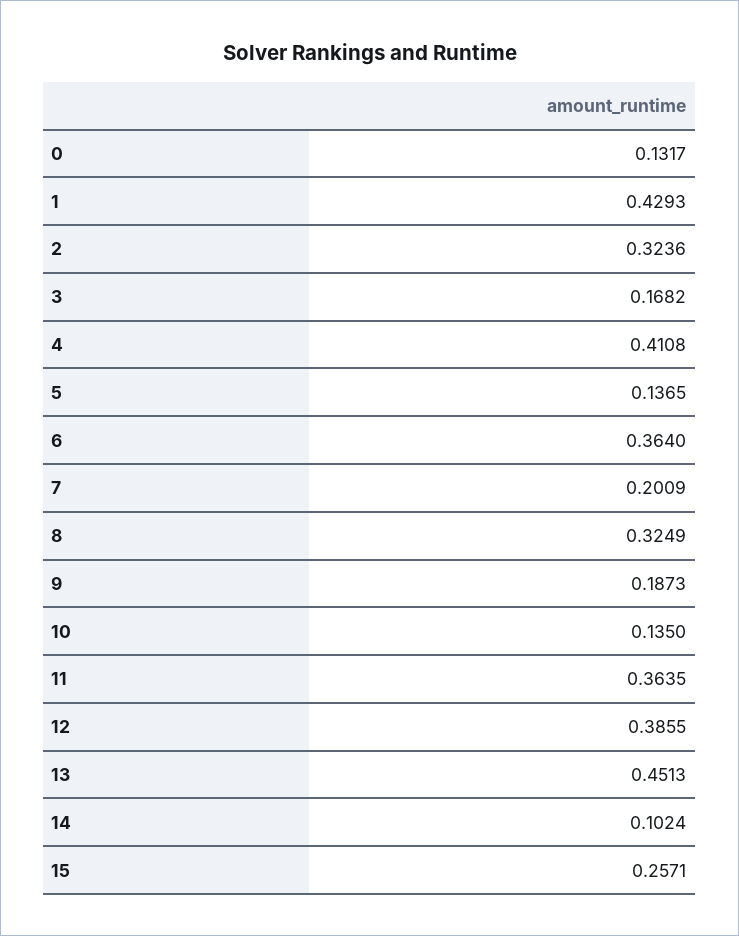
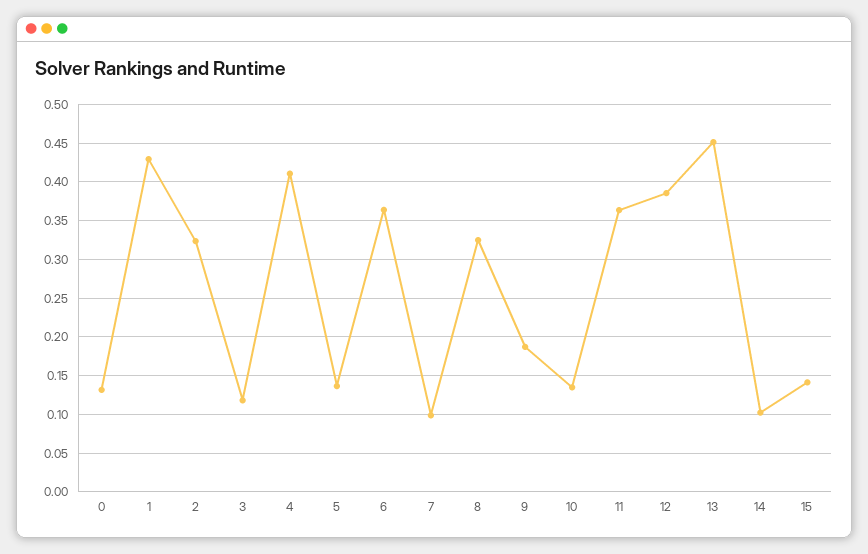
3: 0.1682 -> 0.12
7: 0.2009 -> 0.1
15: 0.2571 -> 0.14

